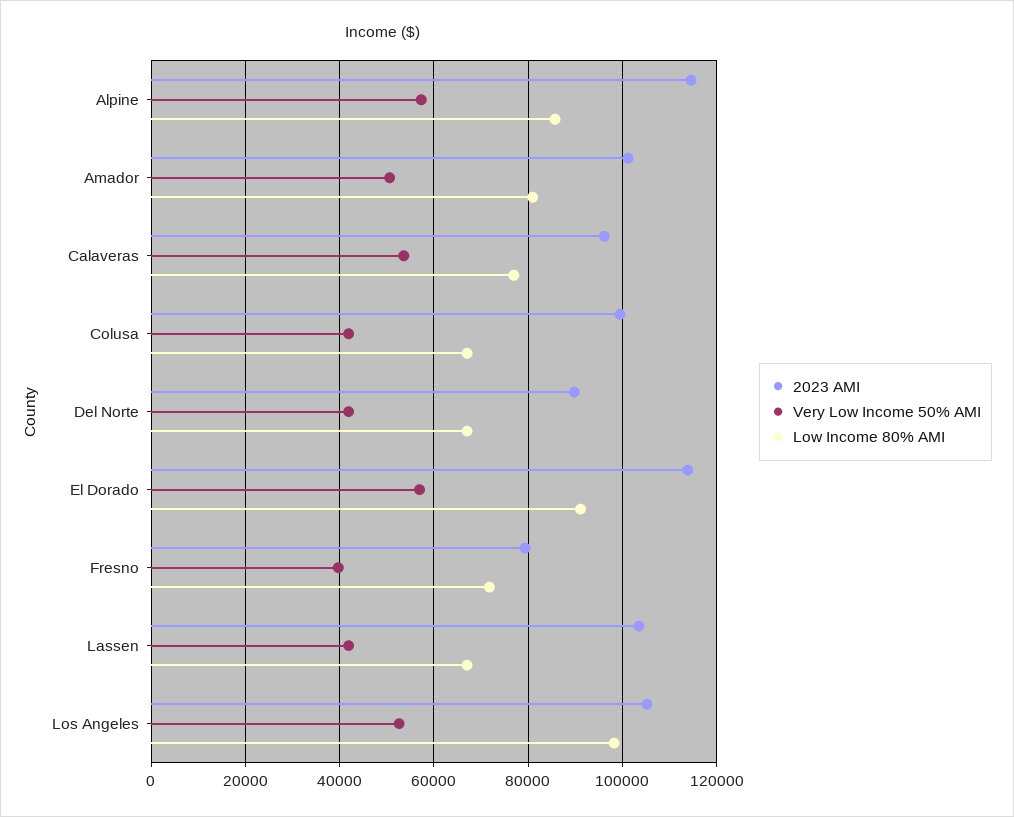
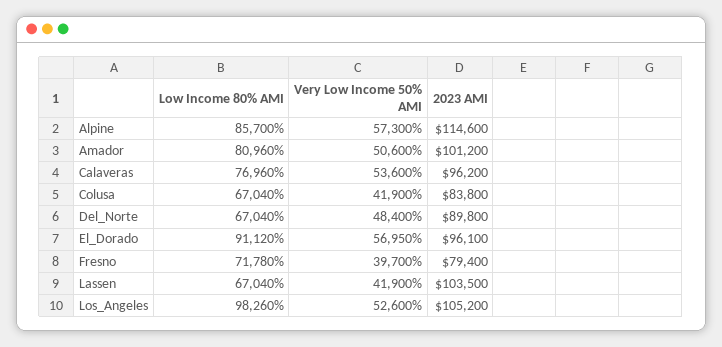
2023 AMI, Colusa: 100000 -> 83800
Very Low Income 50% AMI, Del Norte: 42000 -> 48400
2023 AMI, El Dorado: 114000 -> 96100

